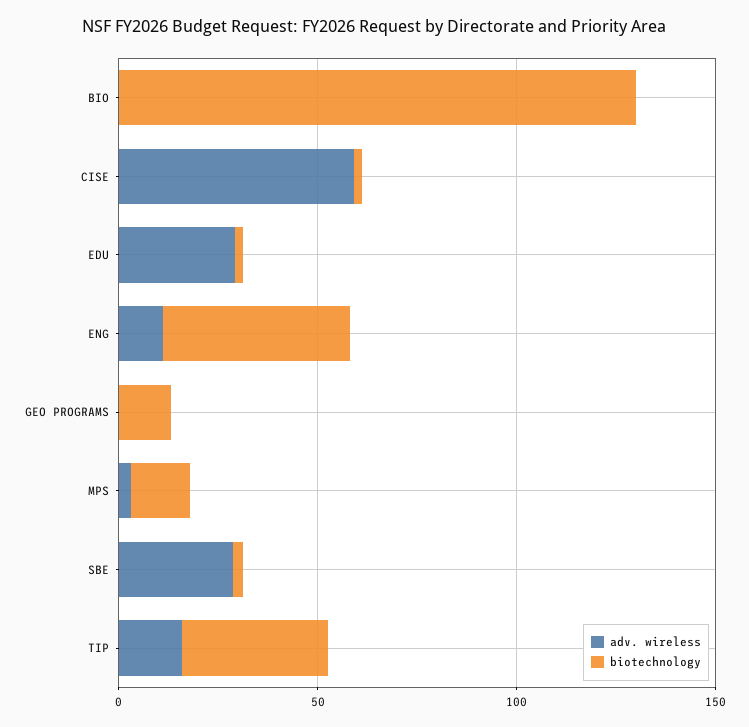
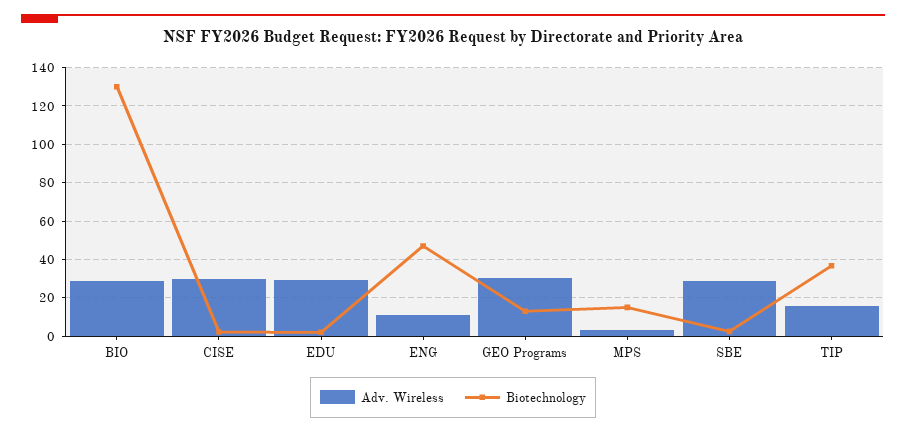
adv. wireless, BIO: 0 -> 30
adv. wireless, CISE: 60 -> 30
adv. wireless, GEO PROGRAMS: 0 -> 30

